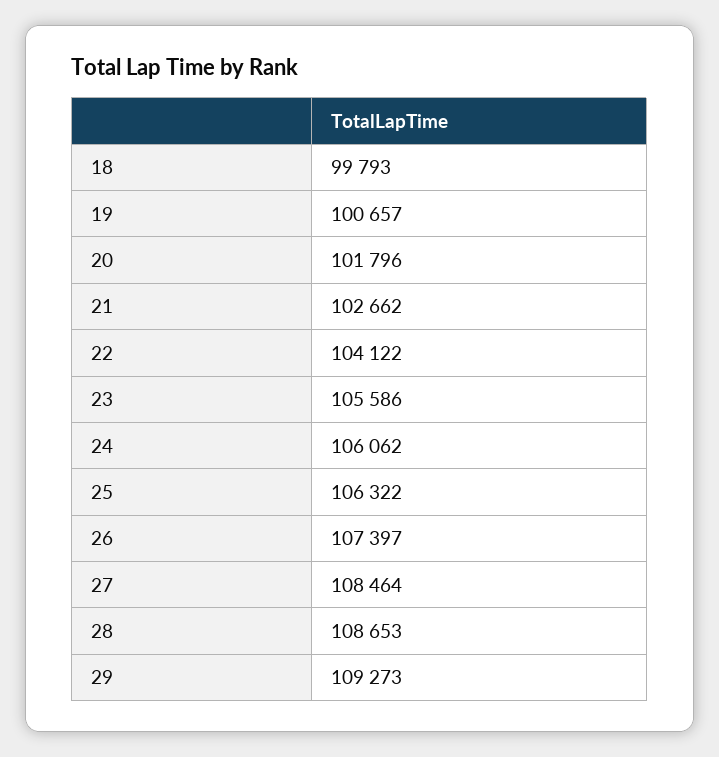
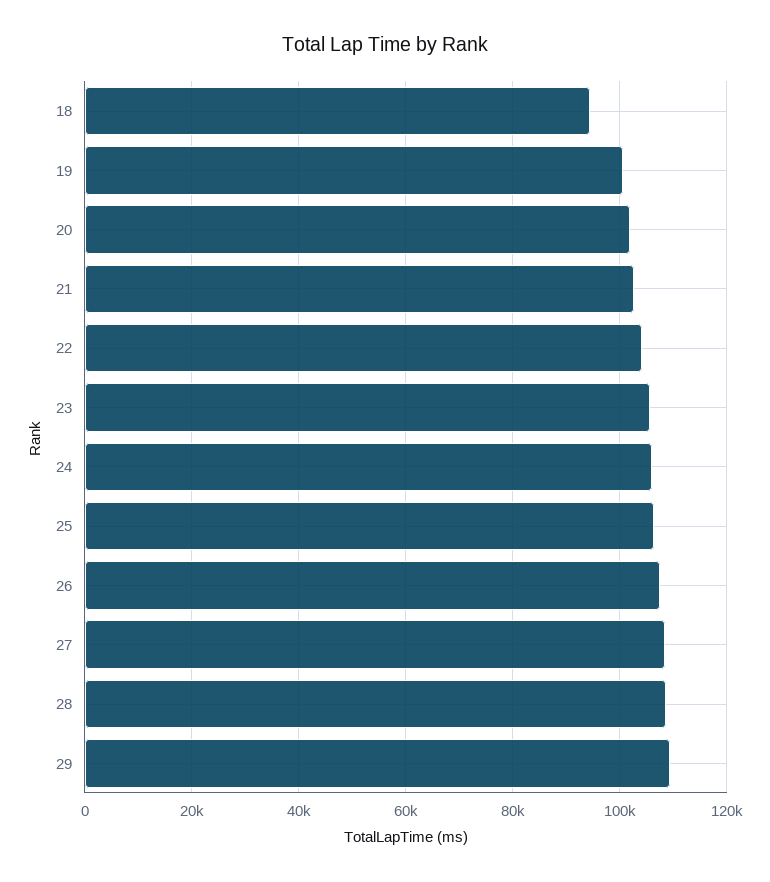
18: 99793 -> 94000

